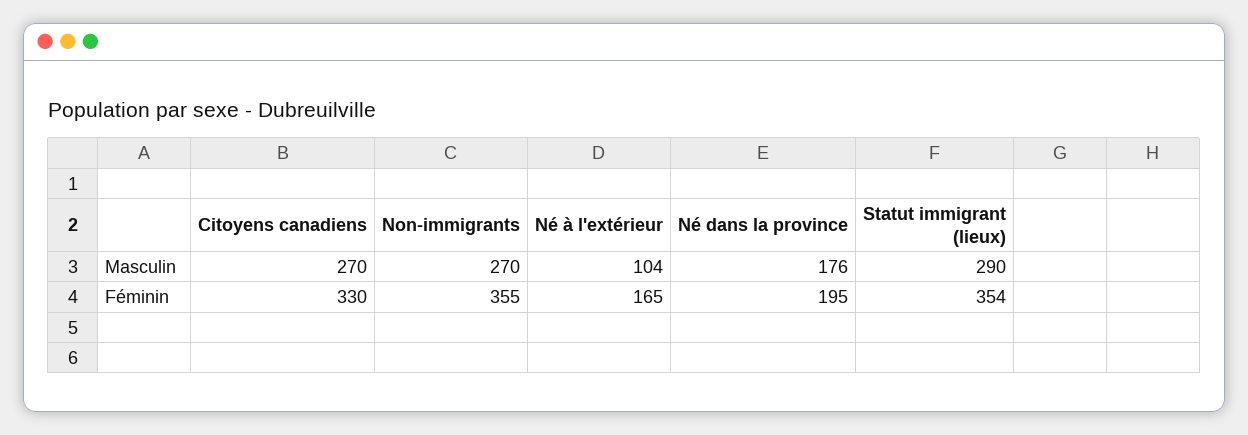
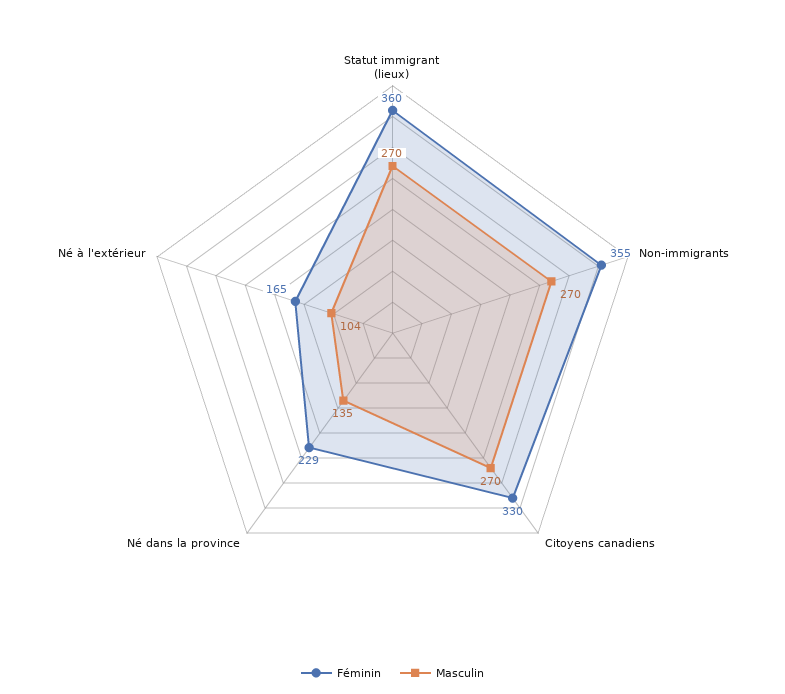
Masculin, Né dans la province: 176 -> 135
Masculin, Statut immigrant (lieux): 290 -> 270
Féminin, Né dans la province: 195 -> 229
Féminin, Statut immigrant (lieux): 354 -> 360

